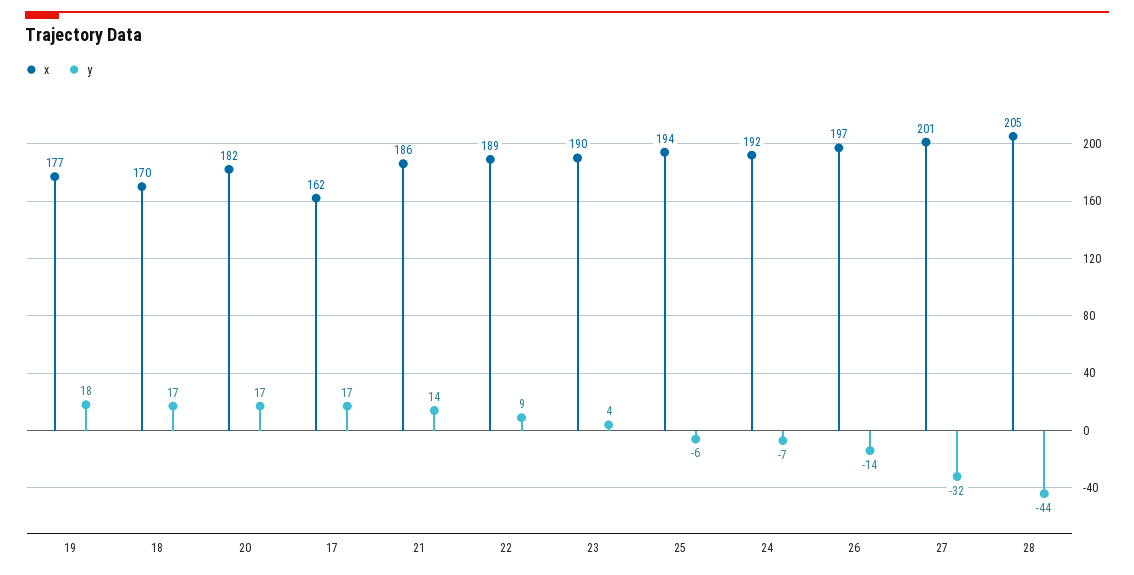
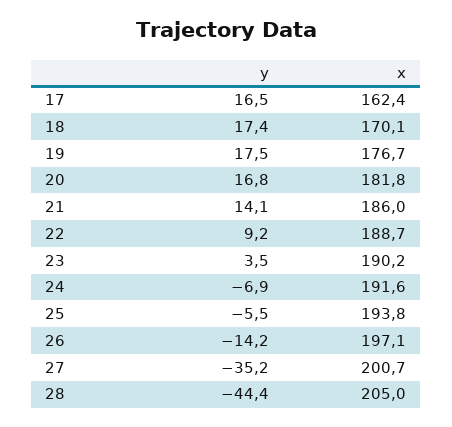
y, 27: -32 -> -35.2

